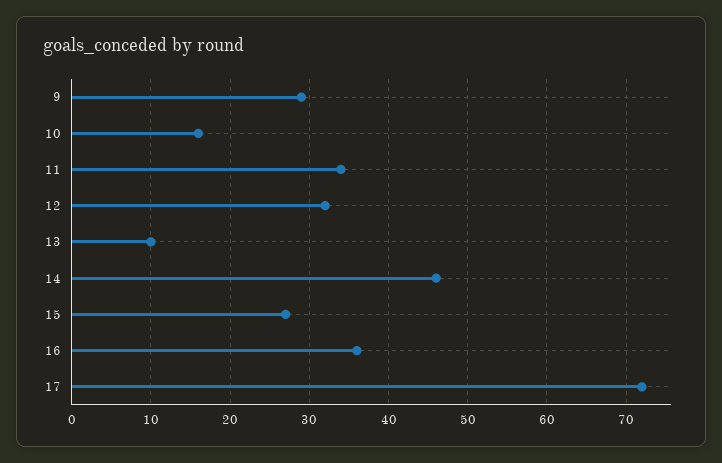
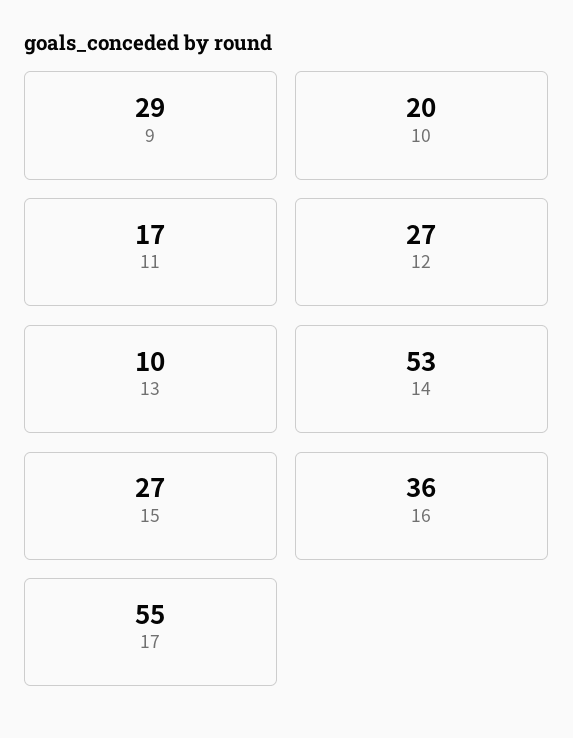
10: 16 -> 20
11: 34 -> 17
12: 32 -> 27
14: 46 -> 53
17: 72 -> 55

